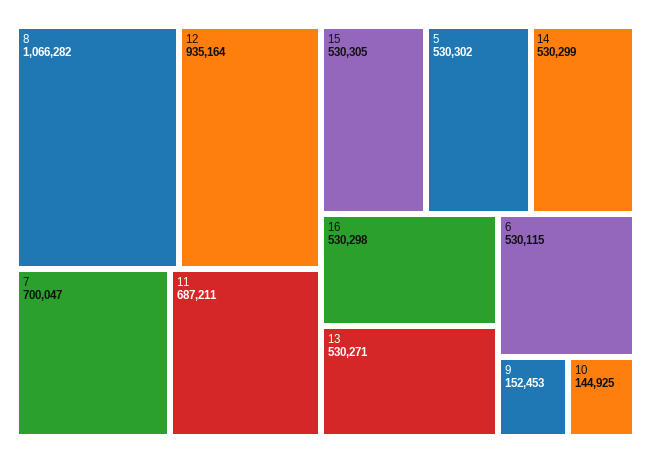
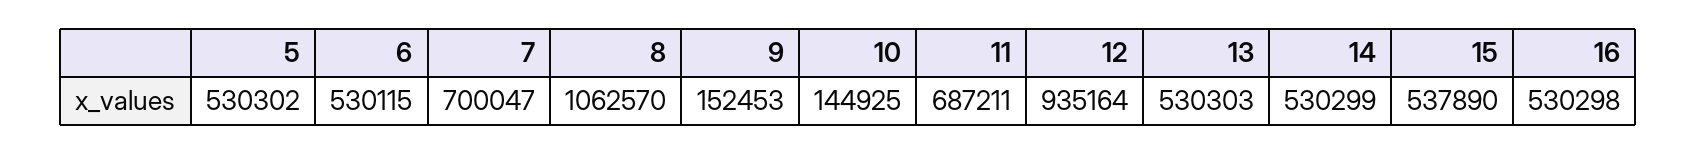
8: 1066282 -> 1062570
15: 530305 -> 537890
13: 530271 -> 530303

